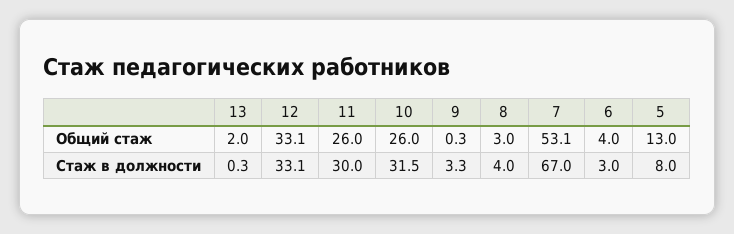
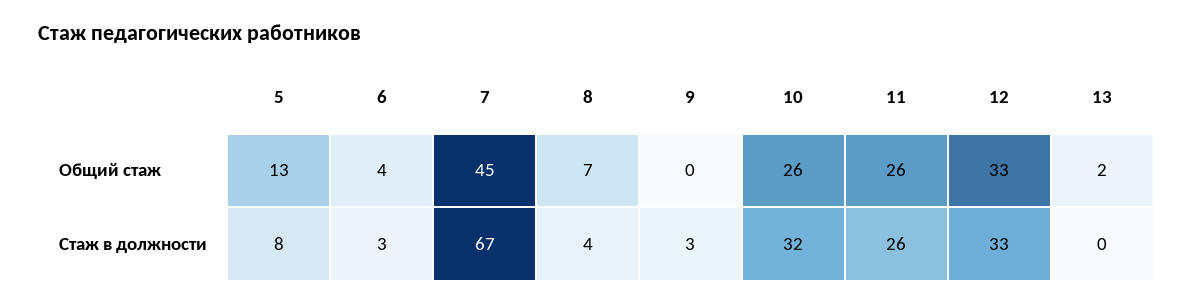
8, Общий стаж: 3 -> 7
7, Общий стаж: 53.1 -> 45
11, Стаж в должности: 30 -> 26

